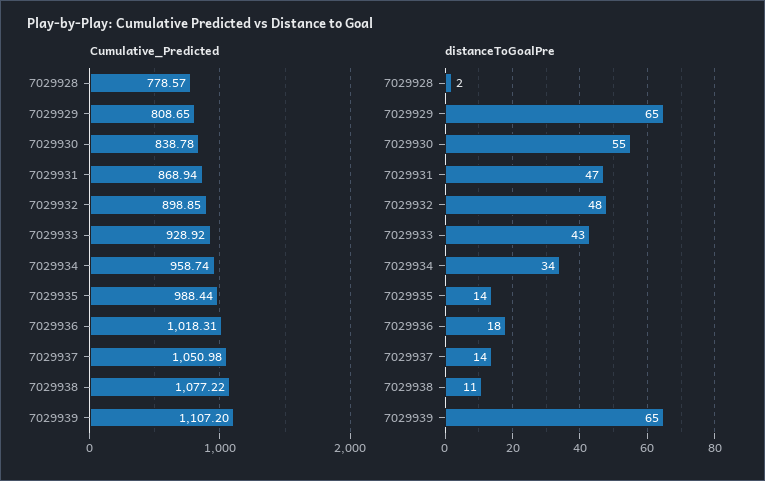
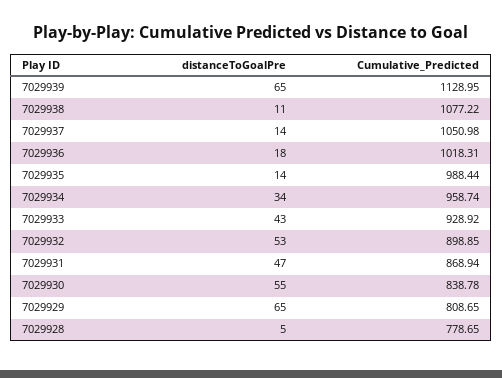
Cumulative_Predicted, 7029928: 778.57 -> 778.65
Cumulative_Predicted, 7029939: 1107.2 -> 1128.95
distanceToGoalPre, 7029928: 2 -> 5
distanceToGoalPre, 7029932: 48 -> 53

